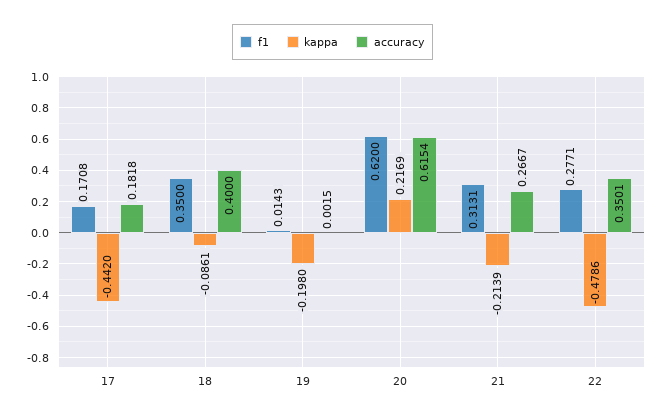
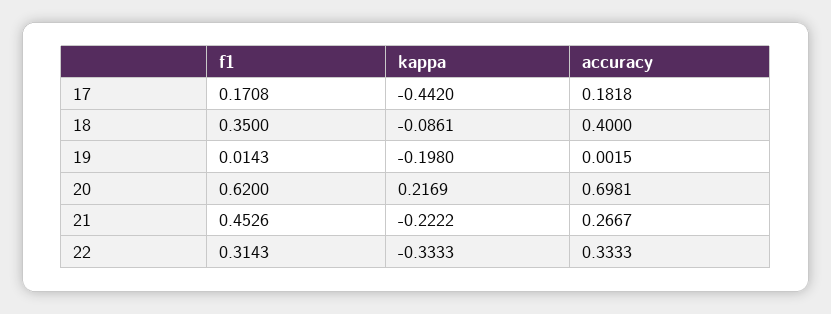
accuracy, 20: 0.6154 -> 0.6981
f1, 21: 0.3131 -> 0.4526
kappa, 21: -0.2139 -> -0.2222
f1, 22: 0.2771 -> 0.3143
kappa, 22: -0.4786 -> -0.3333
accuracy, 22: 0.3501 -> 0.3333

